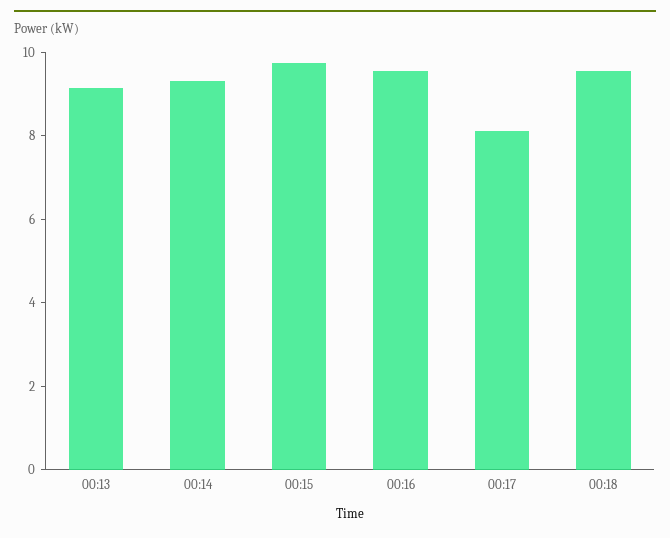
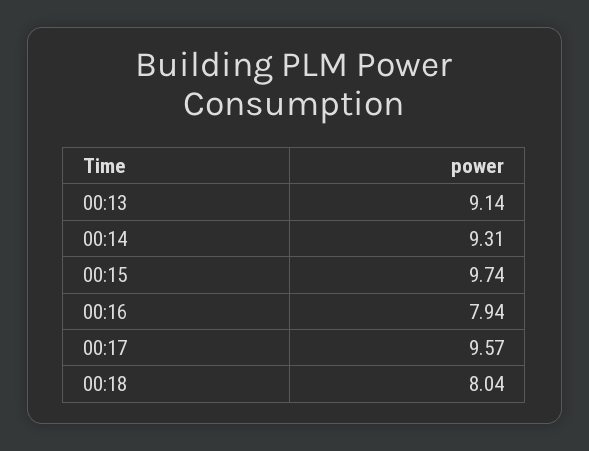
00:16: 9.5 -> 7.94
00:17: 8 -> 9.57
00:18: 9.5 -> 8.04

